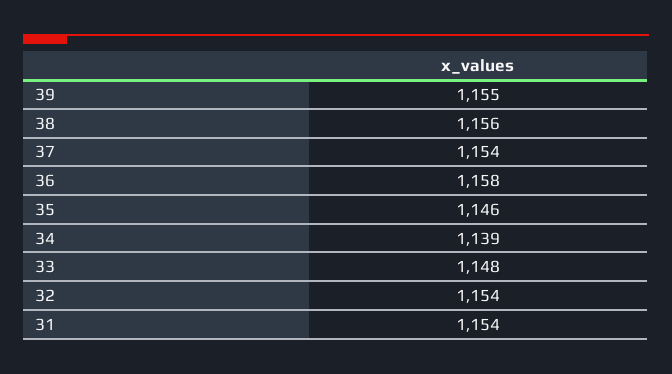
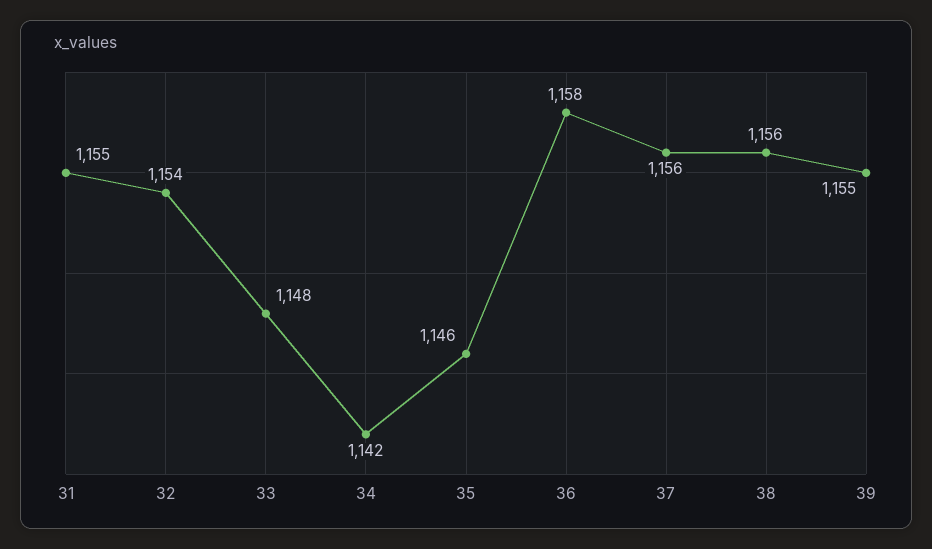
37: 1154 -> 1156
34: 1139 -> 1142
31: 1154 -> 1155

